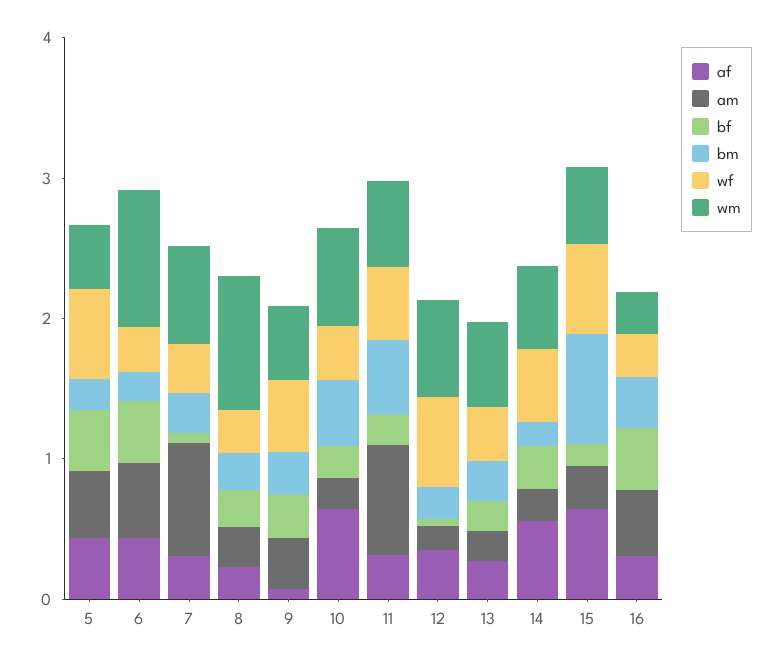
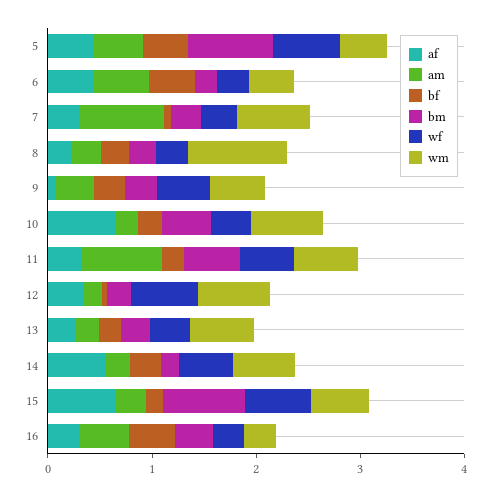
bm, 5: 0.2 -> 0.8
wm, 6: 1 -> 0.4

